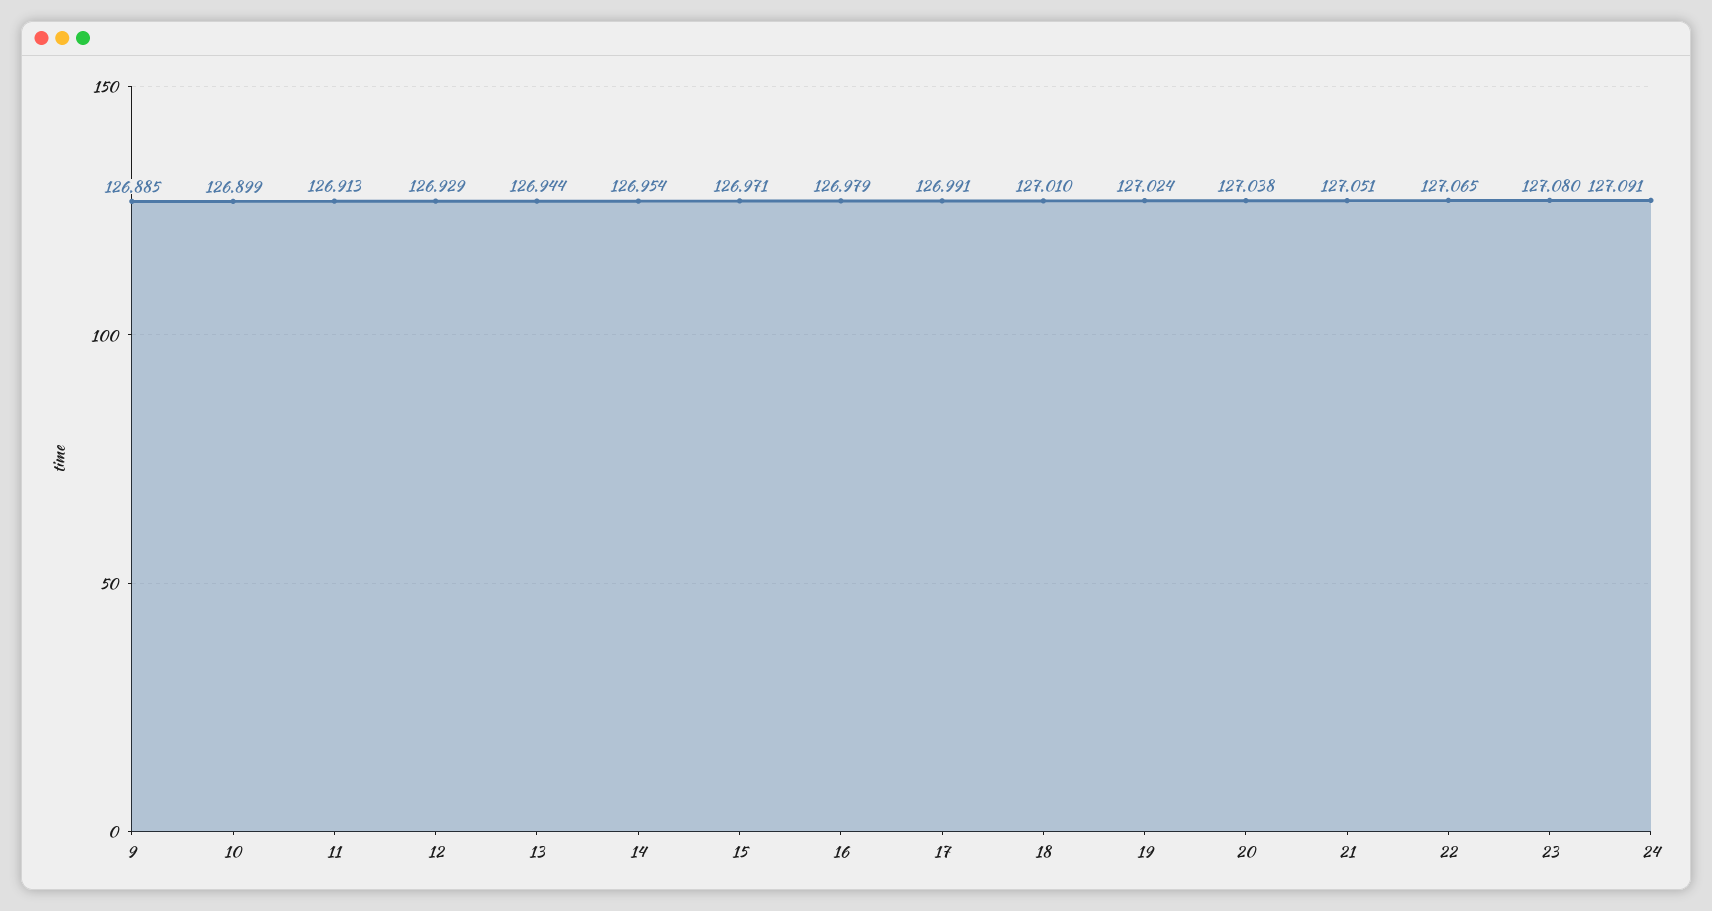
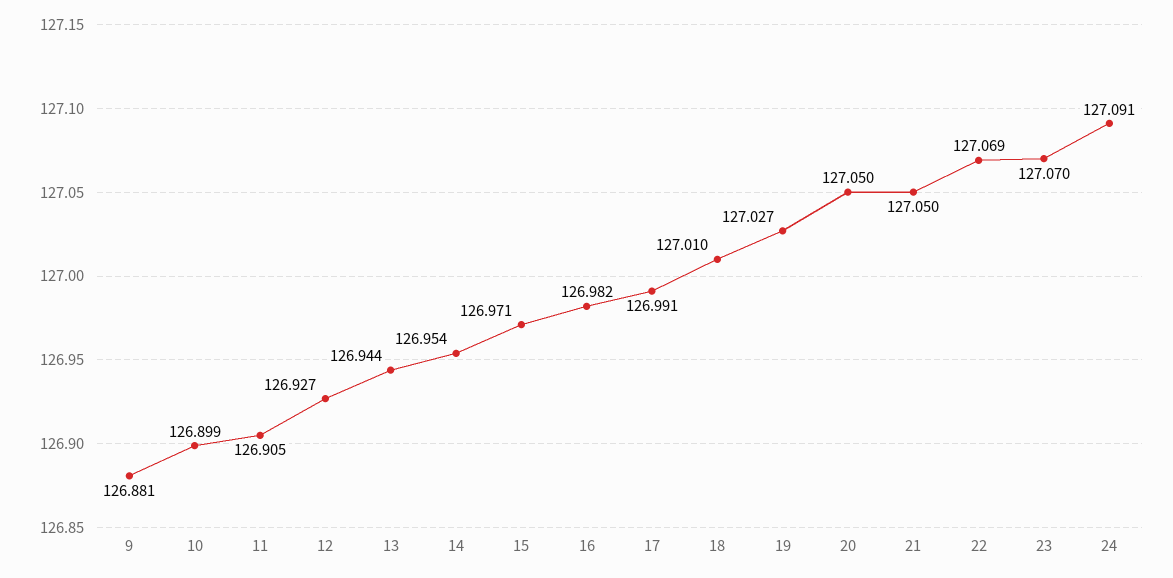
9: 126.885 -> 126.881
11: 126.913 -> 126.905
12: 126.929 -> 126.927
16: 126.979 -> 126.982
19: 127.024 -> 127.027
20: 127.038 -> 127.05
21: 127.051 -> 127.05
22: 127.065 -> 127.069
23: 127.08 -> 127.07

